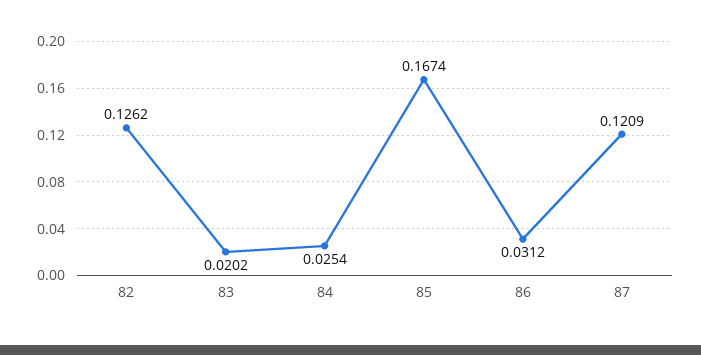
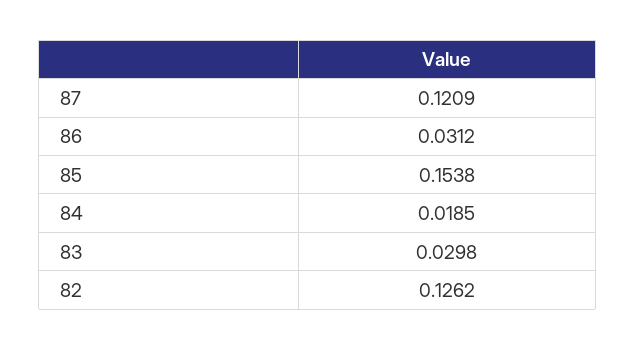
83: 0.0202 -> 0.0298
84: 0.0254 -> 0.0185
85: 0.1674 -> 0.1538

